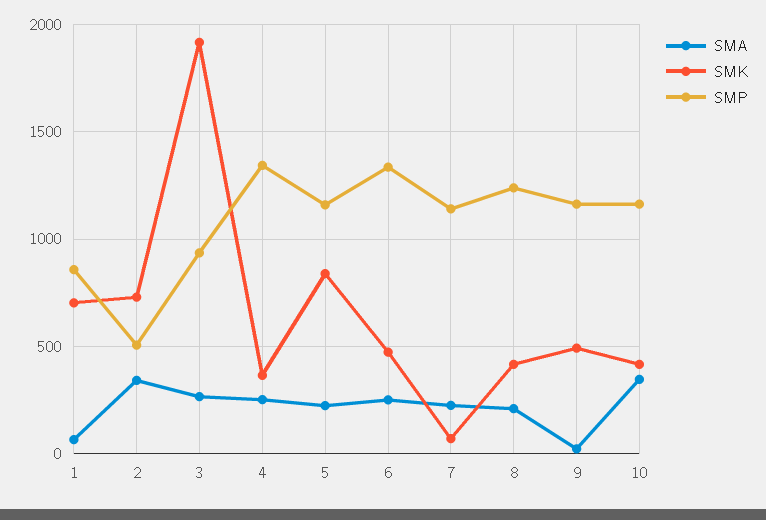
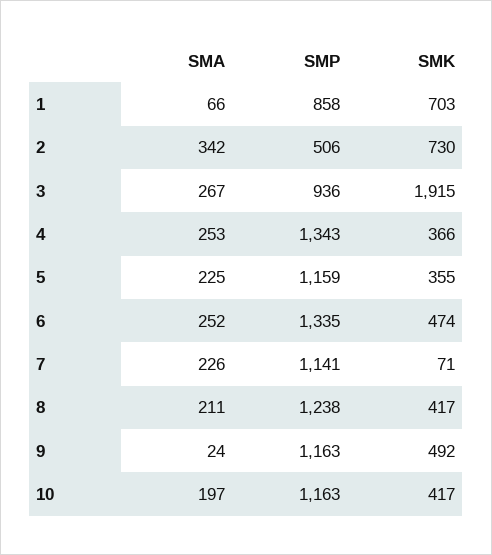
SMK, 5: 850 -> 355
SMA, 10: 350 -> 197

